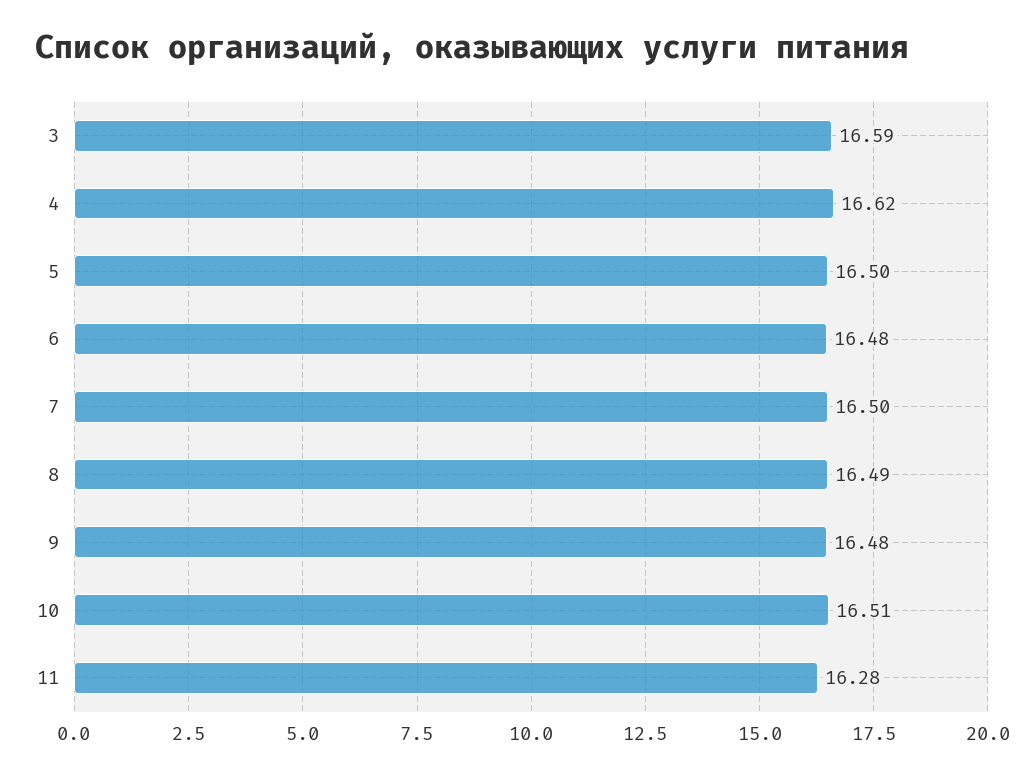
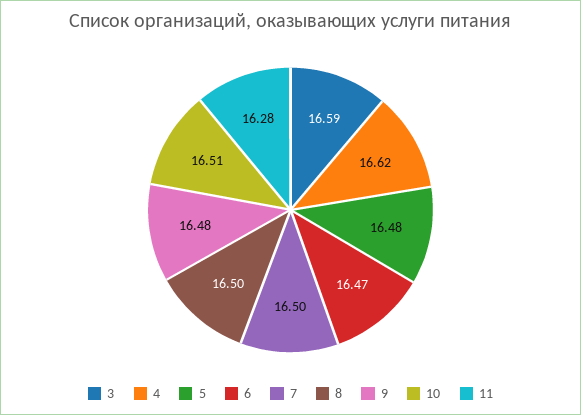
5: 16.5 -> 16.48
6: 16.48 -> 16.47
8: 16.49 -> 16.5

